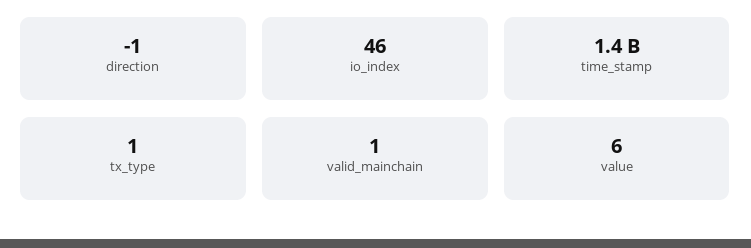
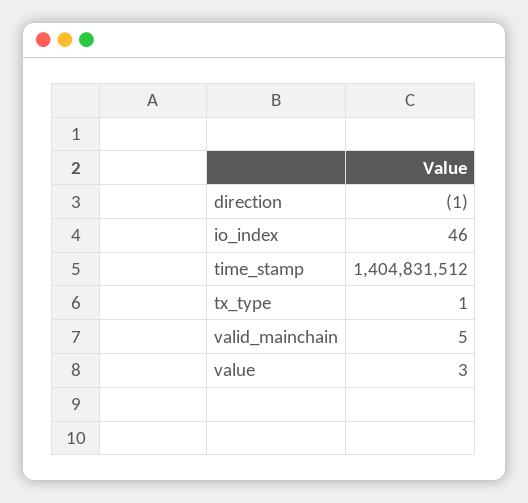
valid_mainchain: 1 -> 5
value: 6 -> 3

